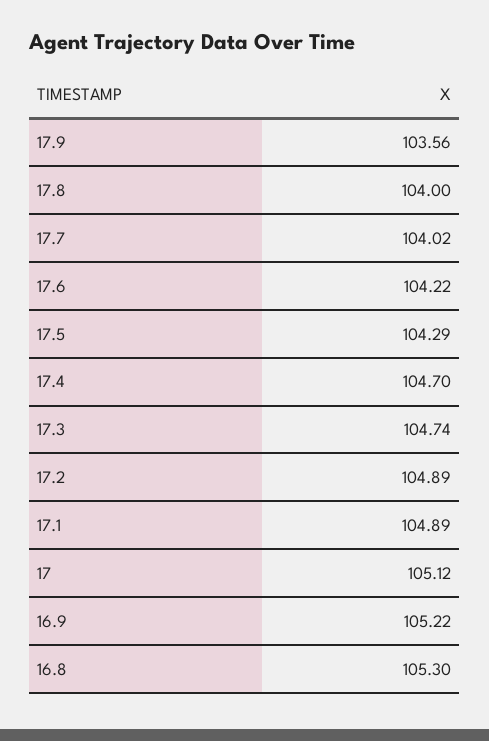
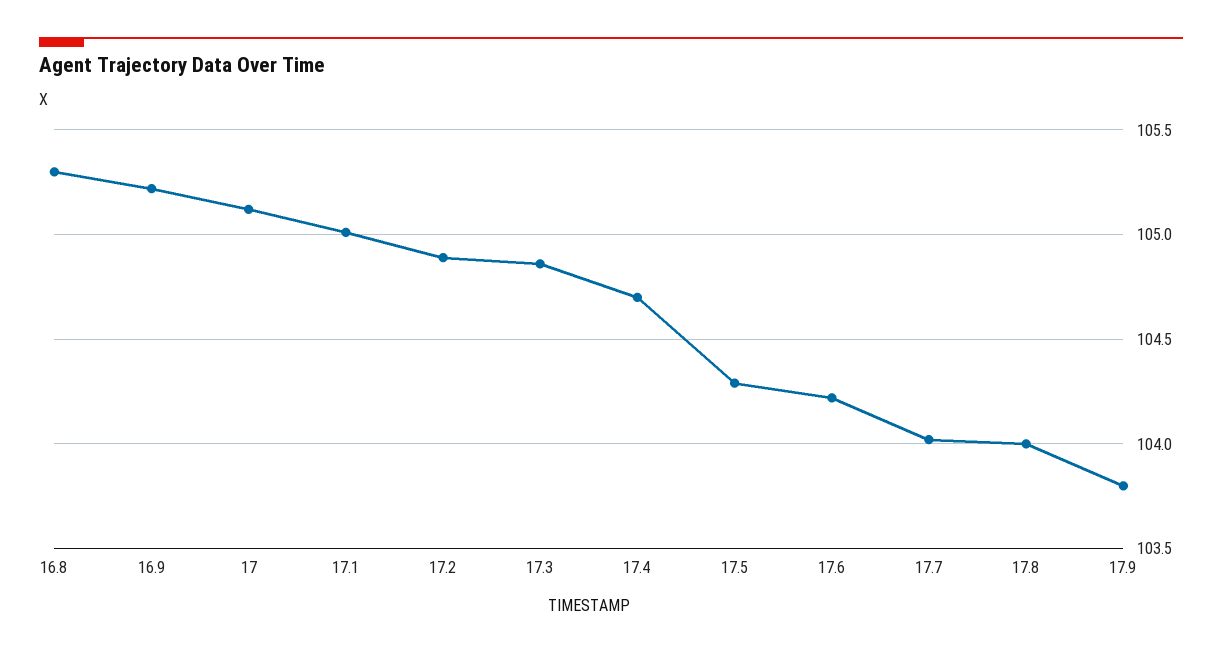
17.9: 103.56 -> 103.8
17.3: 104.74 -> 104.85
17.1: 104.89 -> 105

